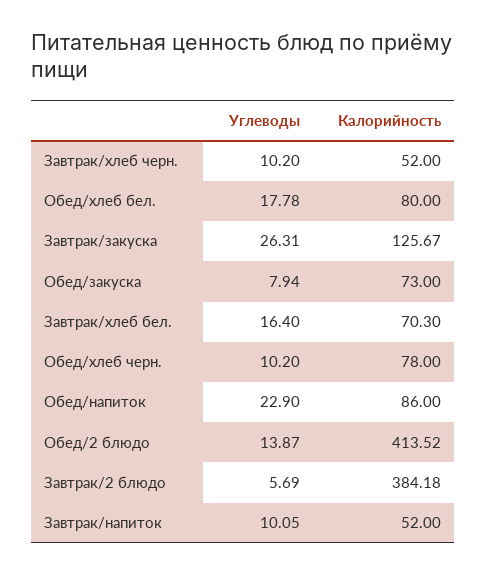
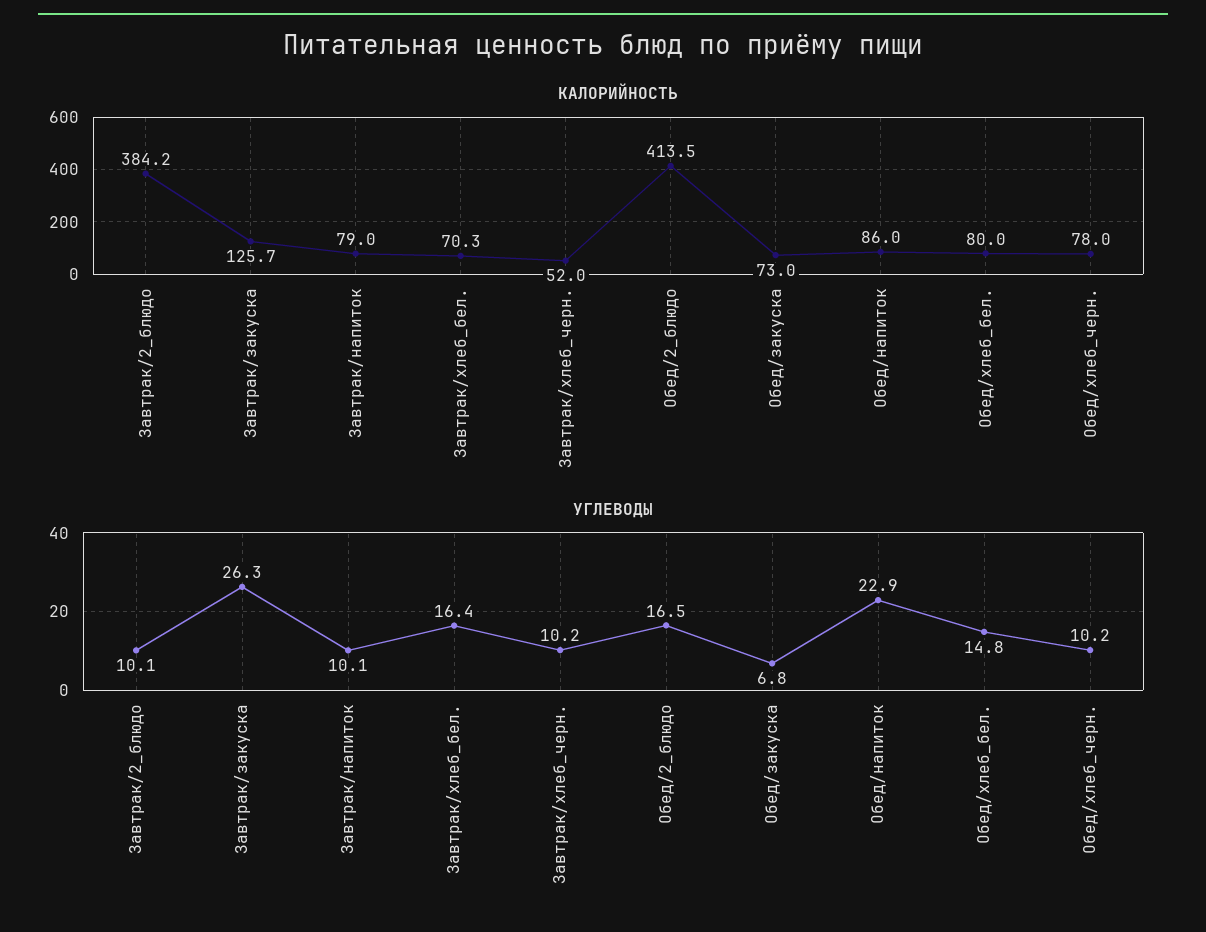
Углеводы, Обед/хлеб бел.: 17.78 -> 14.8
Углеводы, Обед/закуска: 7.94 -> 6.8
Углеводы, Обед/2 блюдо: 13.87 -> 16.5
Углеводы, Завтрак/2 блюдо: 5.69 -> 10.1
Калорийность, Завтрак/напиток: 52 -> 79

